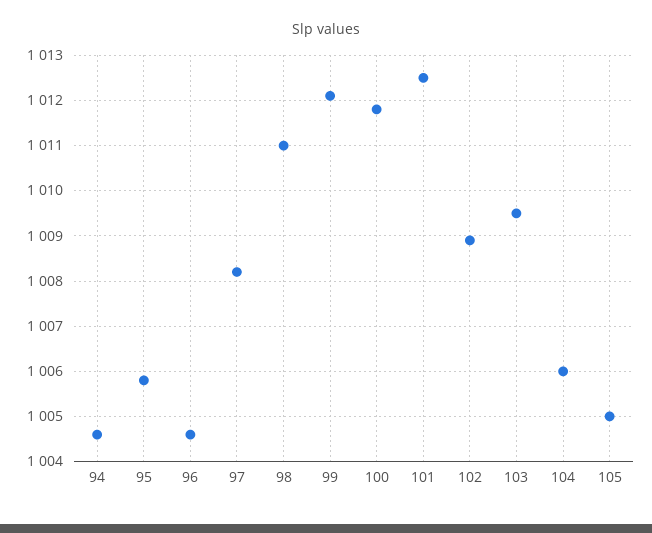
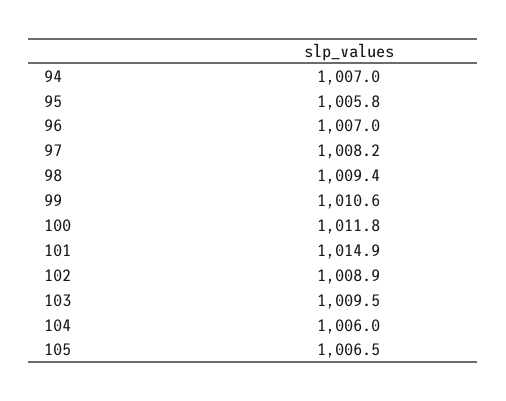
94: 1004.5 -> 1007
96: 1004.5 -> 1007
98: 1011 -> 1009.4
99: 1012 -> 1010.6
101: 1012.5 -> 1014.9
105: 1005 -> 1006.5

